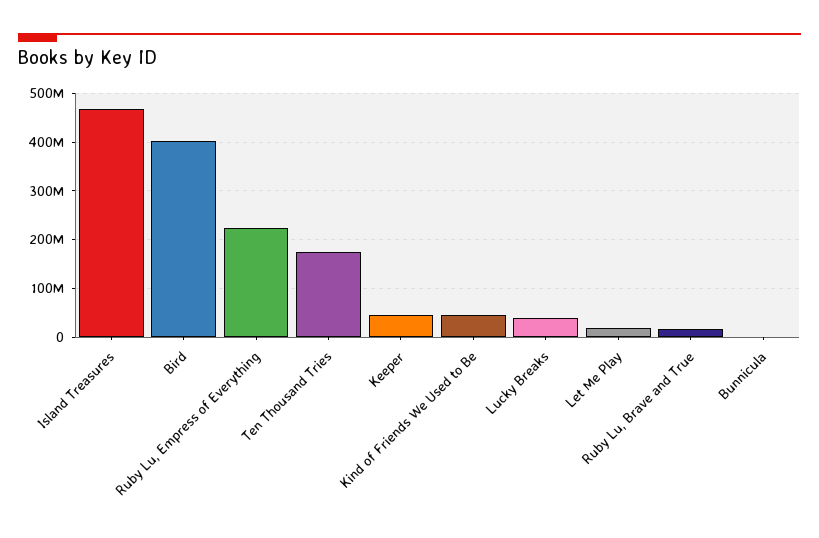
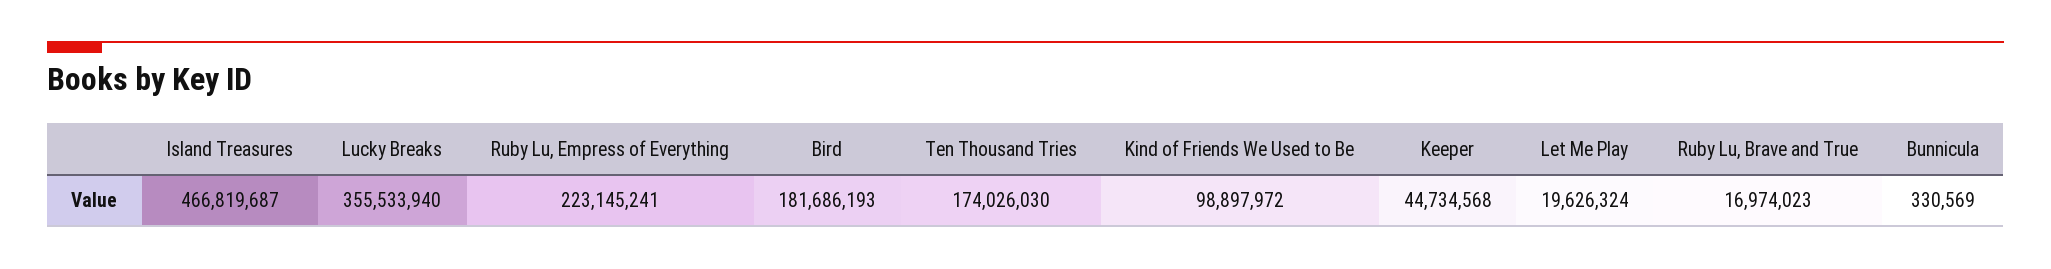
Bird: 400000000 -> 181686193
Kind of Friends We Used to Be: 40000000 -> 98897972
Lucky Breaks: 40000000 -> 355533940

